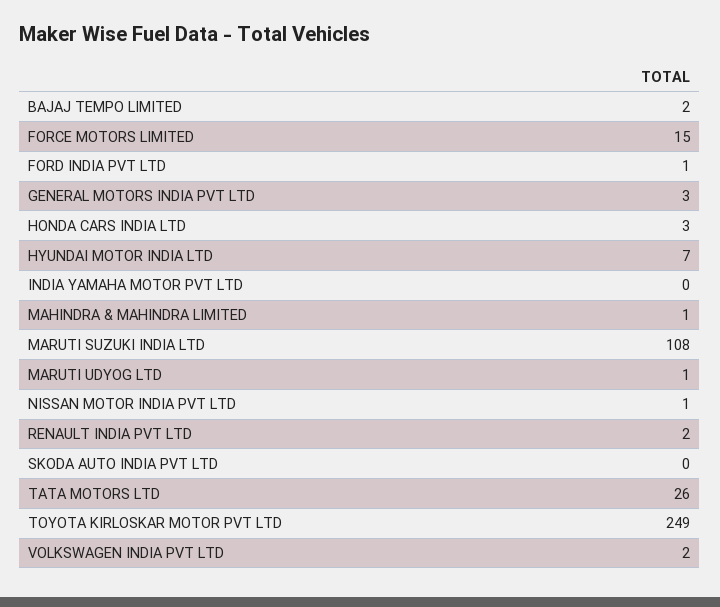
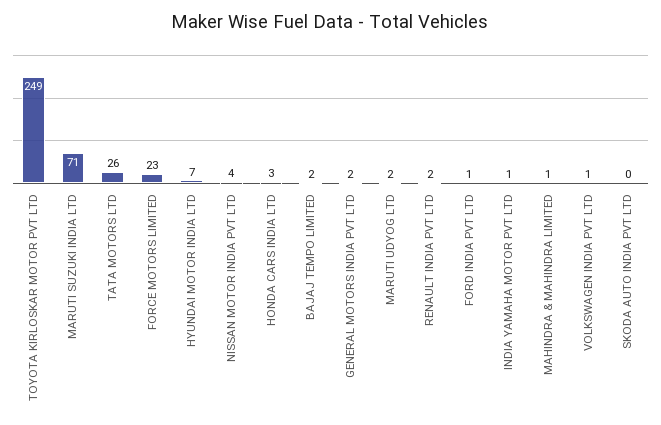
FORCE MOTORS LIMITED: 15 -> 23
GENERAL MOTORS INDIA PVT LTD: 3 -> 2
INDIA YAMAHA MOTOR PVT LTD: 0 -> 1
MARUTI SUZUKI INDIA LTD: 108 -> 71
MARUTI UDYOG LTD: 1 -> 2
NISSAN MOTOR INDIA PVT LTD: 1 -> 4
VOLKSWAGEN INDIA PVT LTD: 2 -> 1

